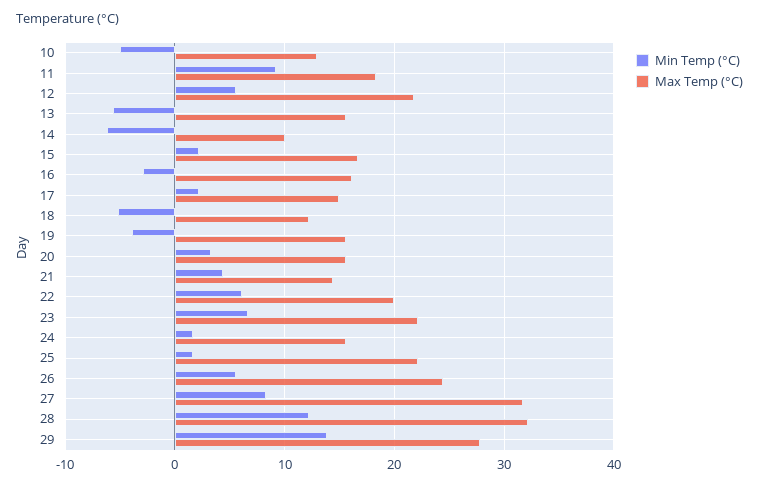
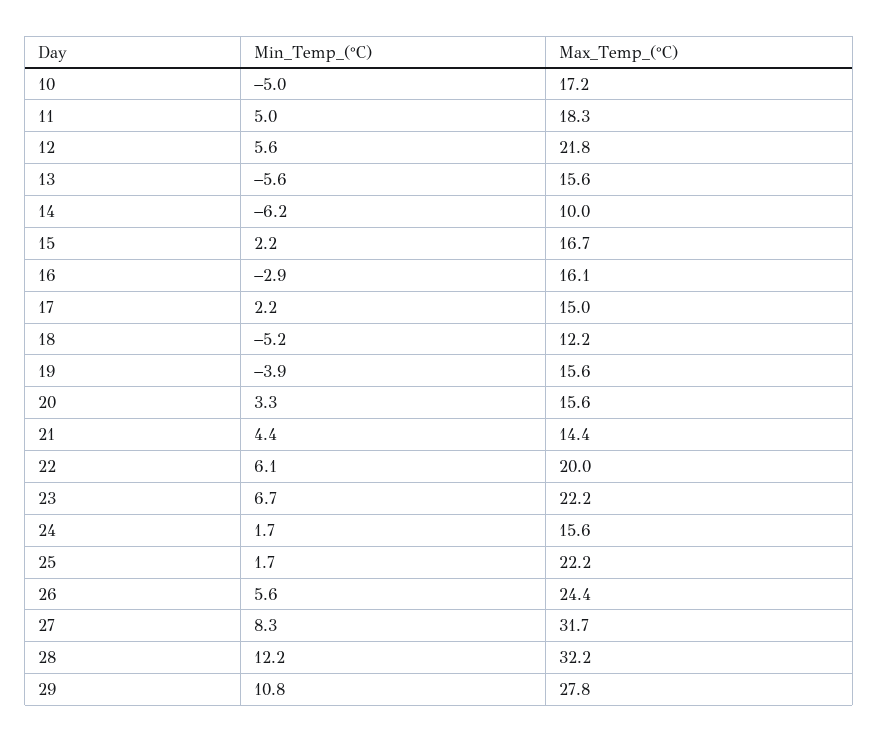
Max Temp (°C), 10: 13 -> 17.2
Min Temp (°C), 11: 9 -> 5
Min Temp (°C), 29: 14 -> 10.8

